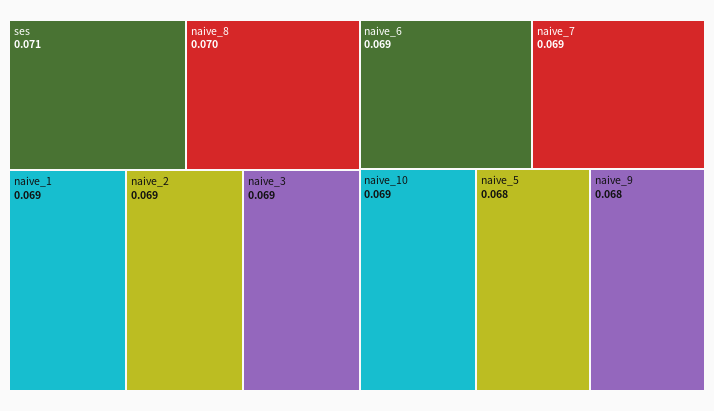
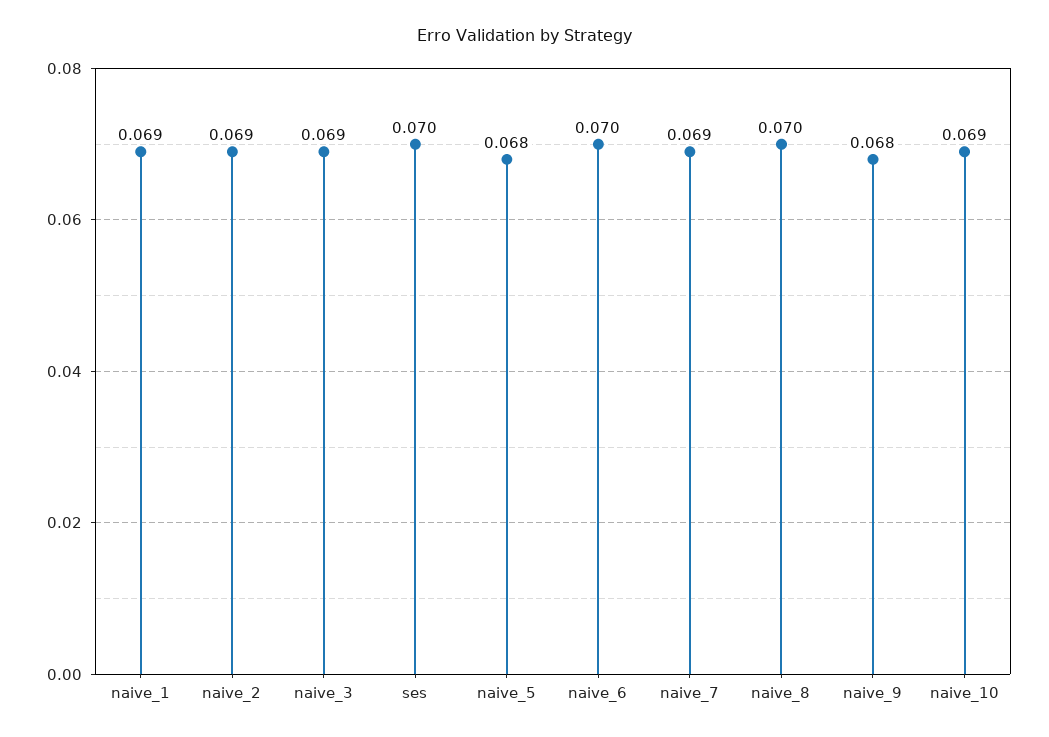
ses: 0.071 -> 0.07
naive_6: 0.069 -> 0.07

